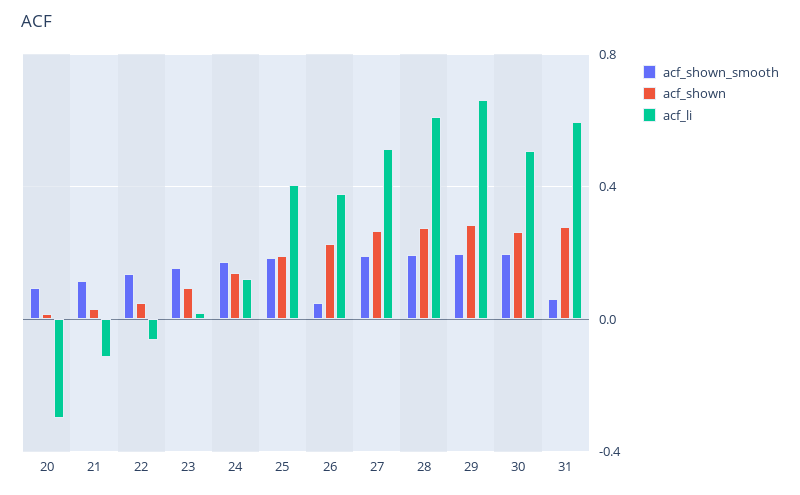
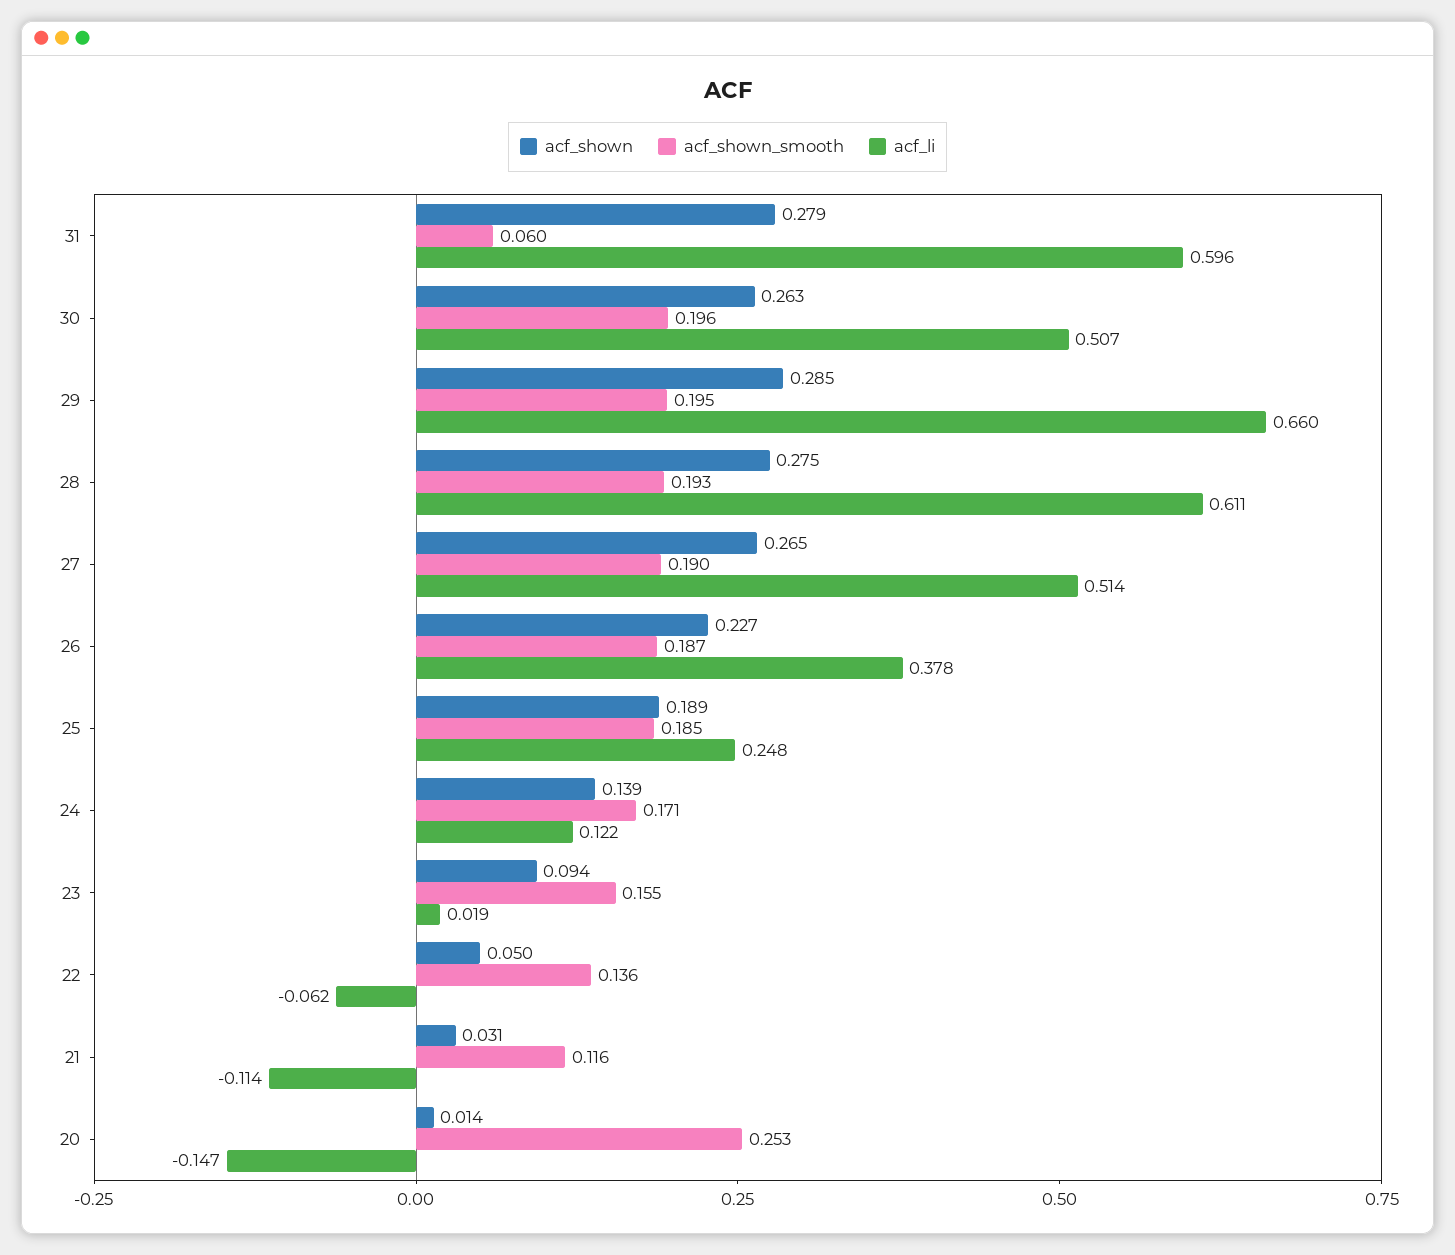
acf_shown_smooth, 20: 0.1 -> 0.253
acf_li, 20: -0.3 -> -0.147
acf_li, 25: 0.4 -> 0.248
acf_shown_smooth, 26: 0.05 -> 0.187

